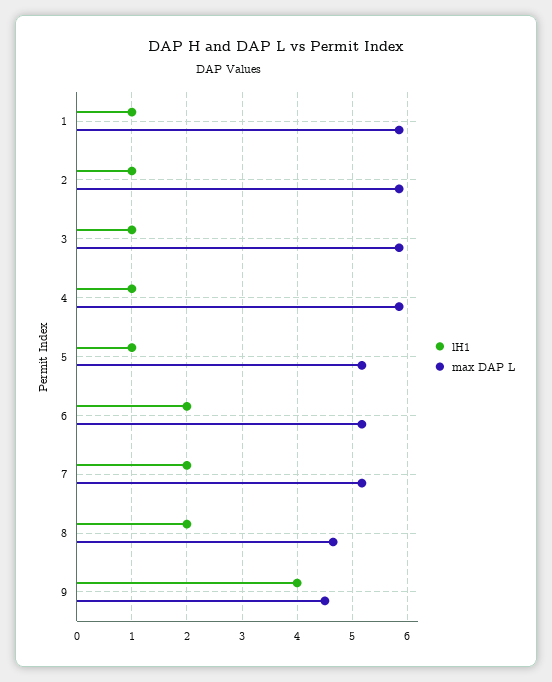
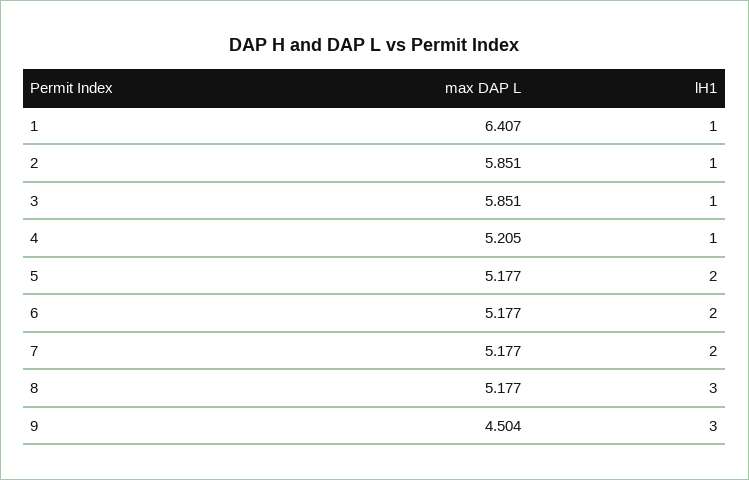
max DAP L, 1: 5.8 -> 6.407
max DAP L, 4: 5.8 -> 5.205
lH1, 5: 1 -> 2
lH1, 8: 2 -> 3
max DAP L, 8: 4.6 -> 5.177
lH1, 9: 4 -> 3

